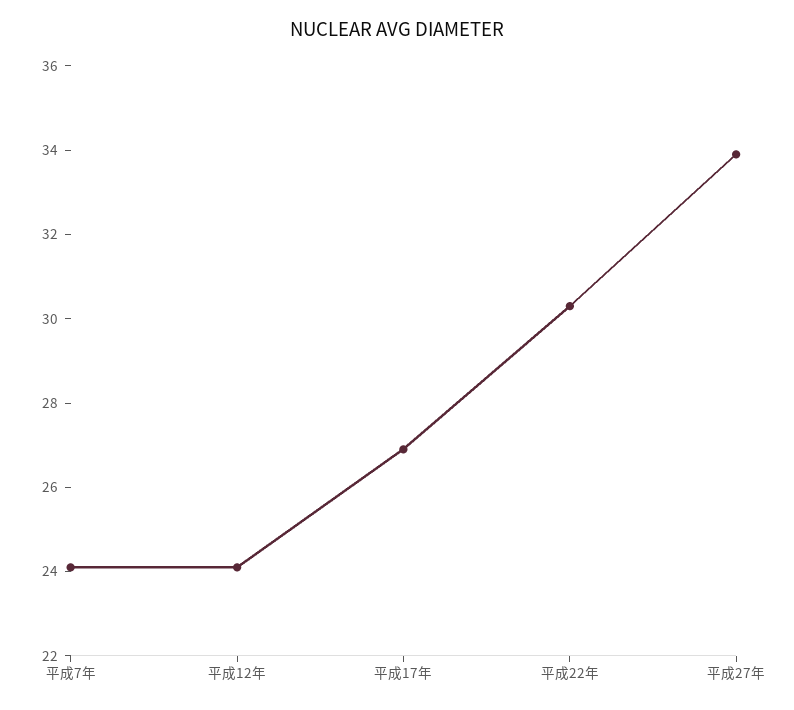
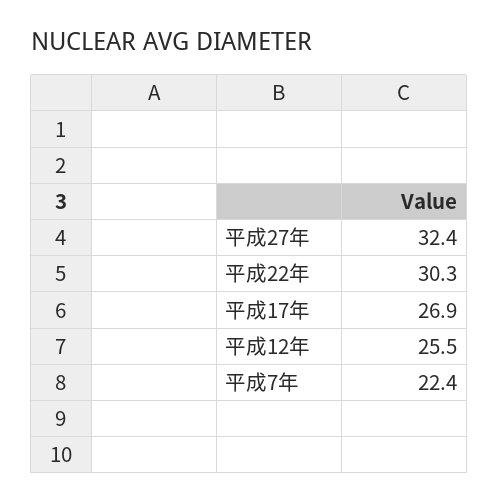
平成7年: 24 -> 22.4
平成12年: 24 -> 25.5
平成27年: 34 -> 32.4

